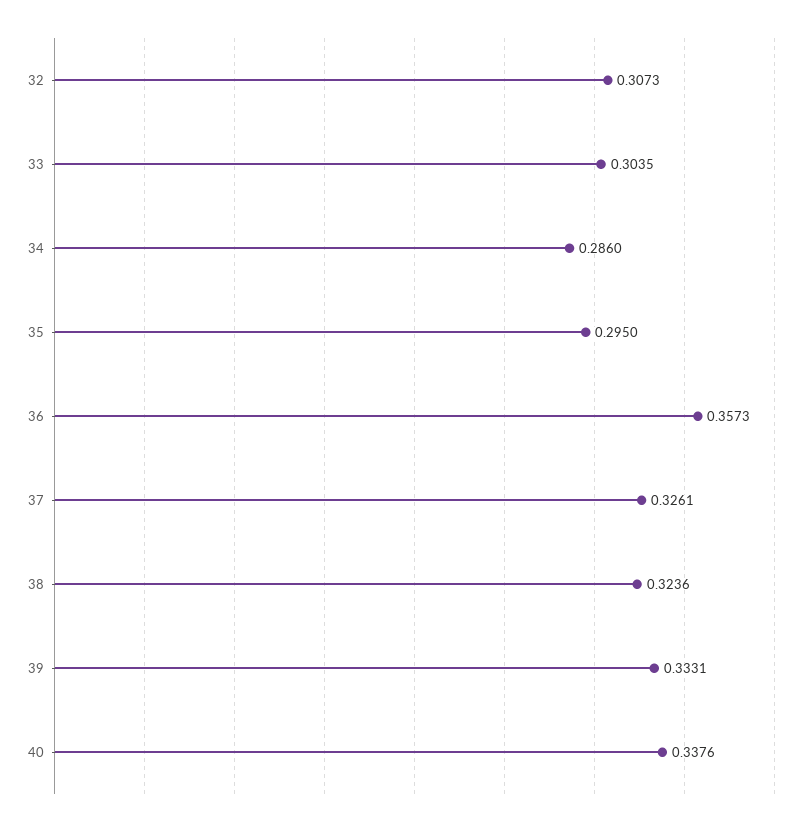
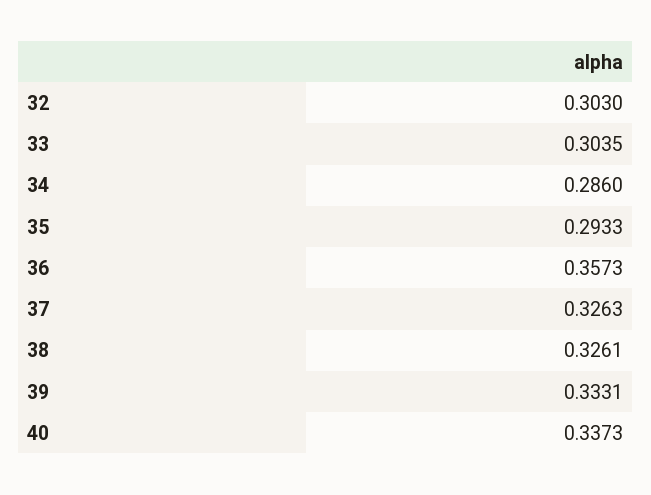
32: 0.3073 -> 0.303
35: 0.295 -> 0.2933
37: 0.3261 -> 0.3263
38: 0.3236 -> 0.3261
40: 0.3376 -> 0.3373

